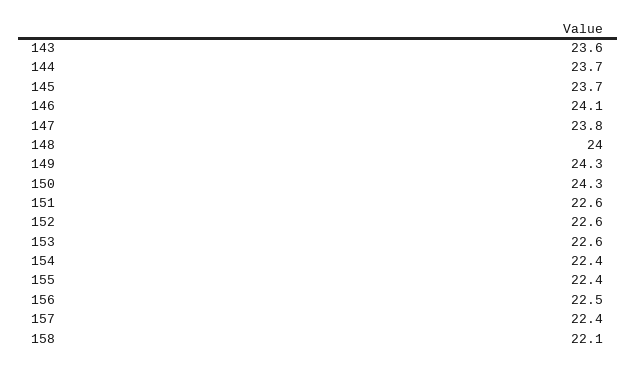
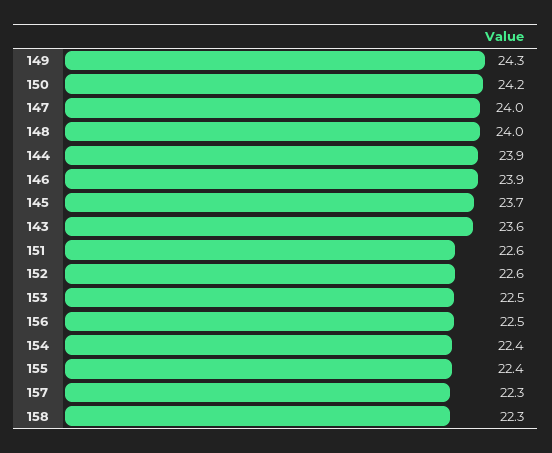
144: 23.7 -> 23.9
146: 24.1 -> 23.9
147: 23.8 -> 24
150: 24.3 -> 24.2
153: 22.6 -> 22.5
157: 22.4 -> 22.3
158: 22.1 -> 22.3

